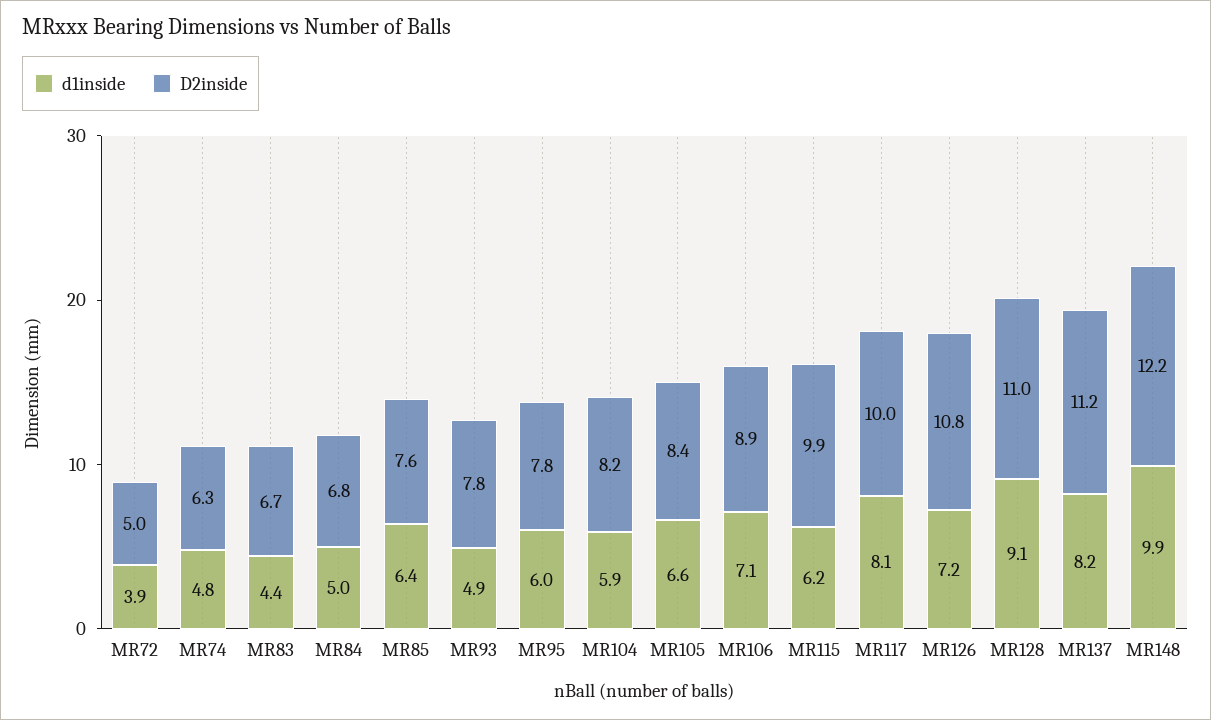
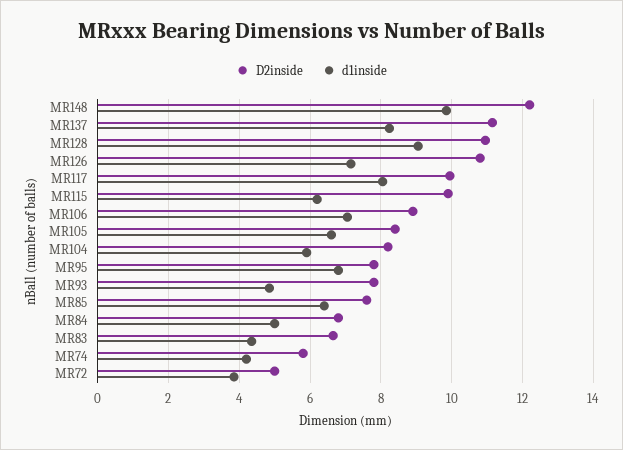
d1inside, MR74: 4.8 -> 4.2
D2inside, MR74: 6.3 -> 5.8
d1inside, MR95: 6 -> 6.8

